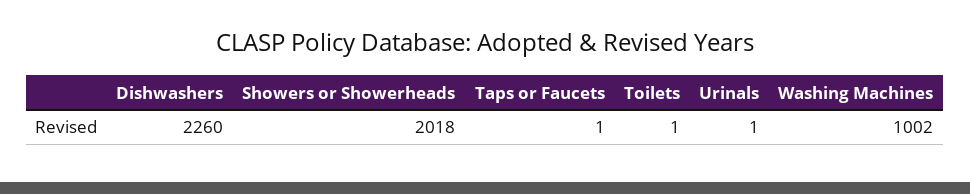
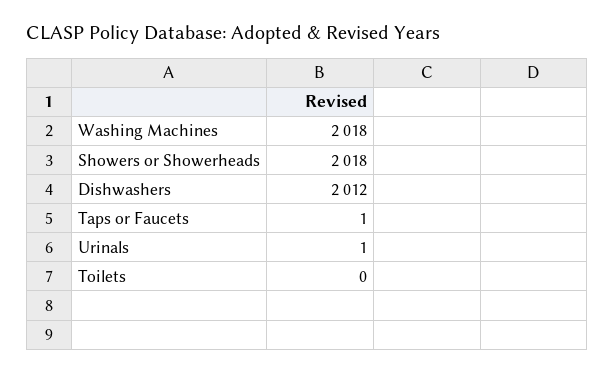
Dishwashers: 2260 -> 2012
Toilets: 1 -> 0
Washing Machines: 1002 -> 2018

